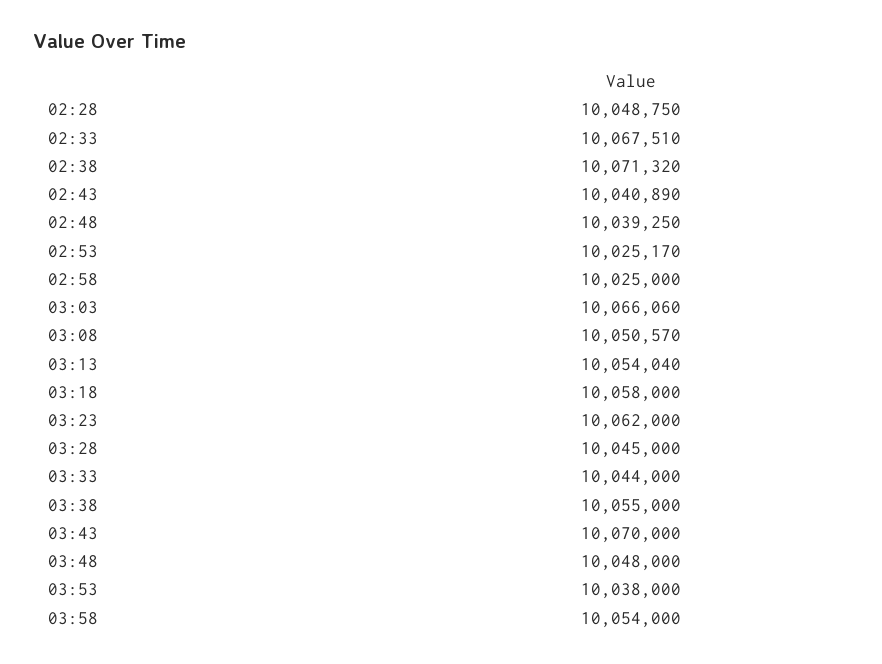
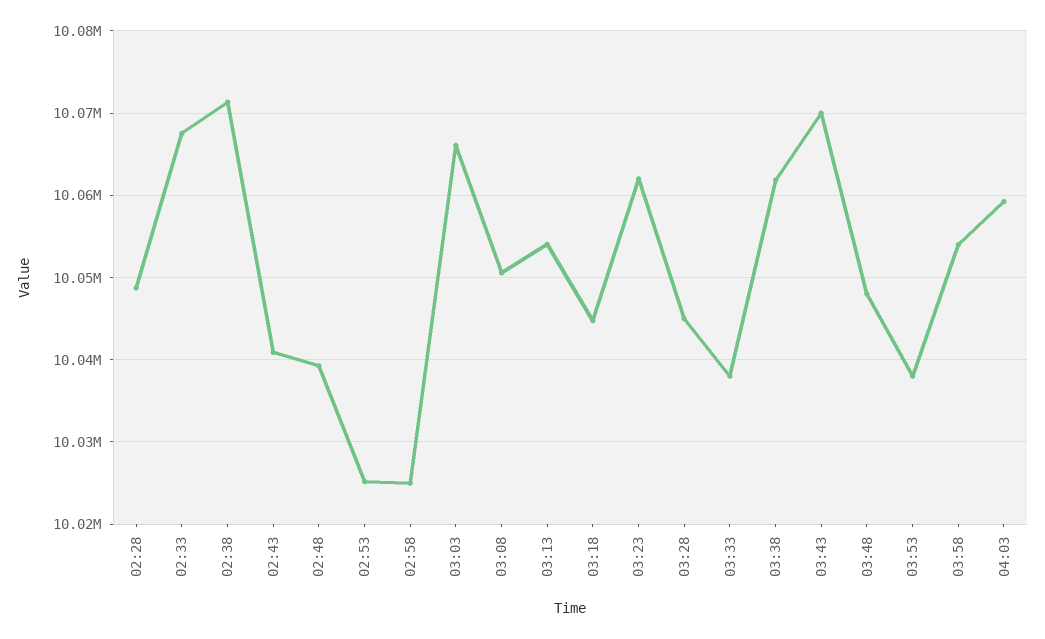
03:18: 10058000 -> 10045000
03:33: 10044000 -> 10038000
03:38: 10055000 -> 10062000
04:03: none -> 10059000

